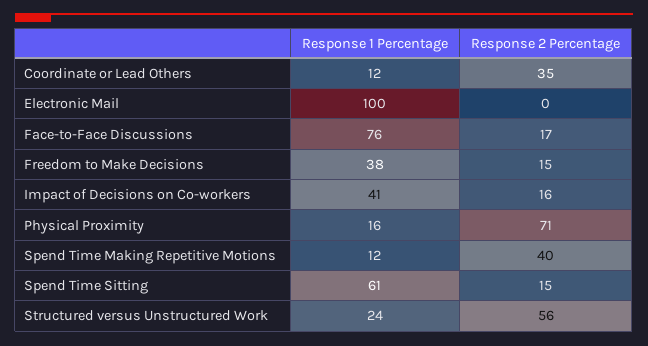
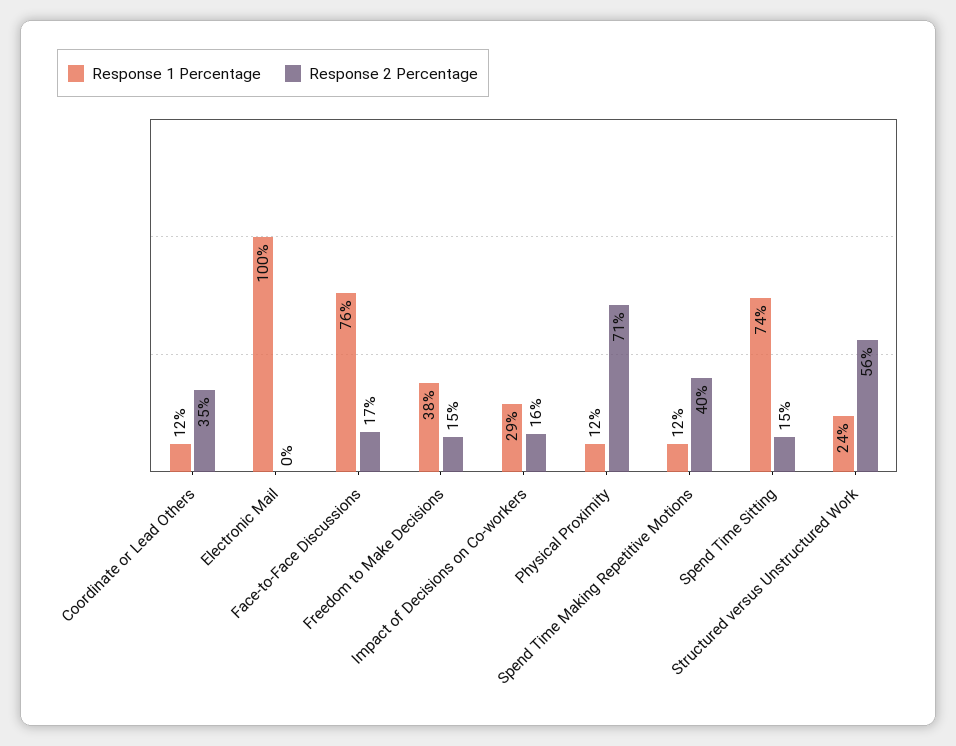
Response 1 Percentage, Impact of Decisions on Co-workers: 41 -> 29
Response 1 Percentage, Physical Proximity: 16 -> 12
Response 1 Percentage, Spend Time Sitting: 61 -> 74

